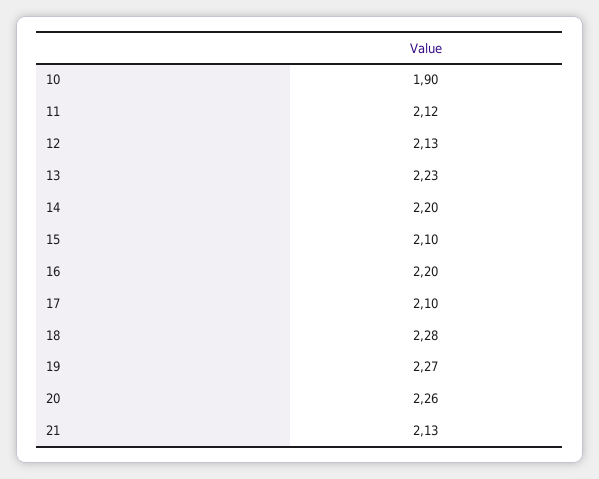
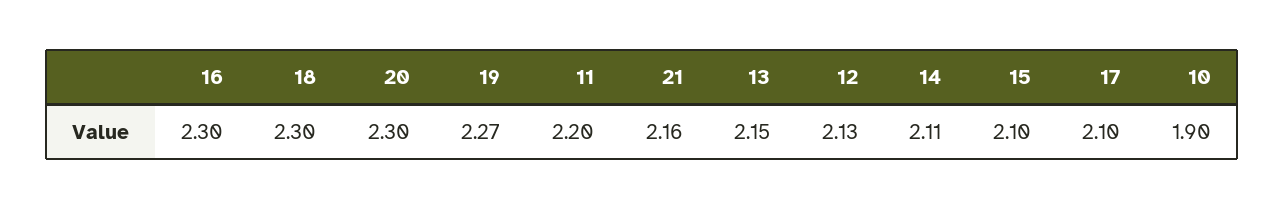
11: 2.12 -> 2.2
13: 2.23 -> 2.15
14: 2.2 -> 2.11
16: 2.2 -> 2.3
18: 2.28 -> 2.3
20: 2.26 -> 2.3
21: 2.13 -> 2.16

